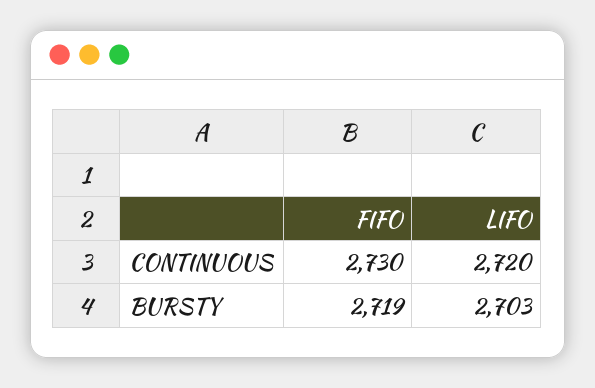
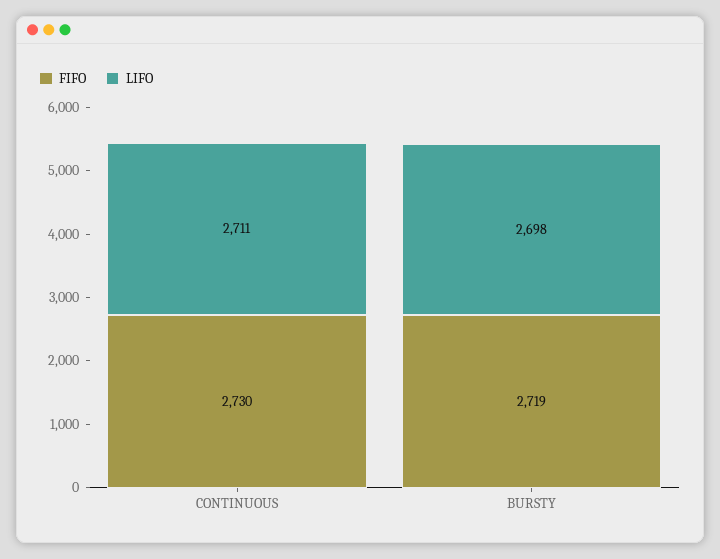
LIFO, CONTINUOUS: 2720 -> 2711
LIFO, BURSTY: 2703 -> 2698

